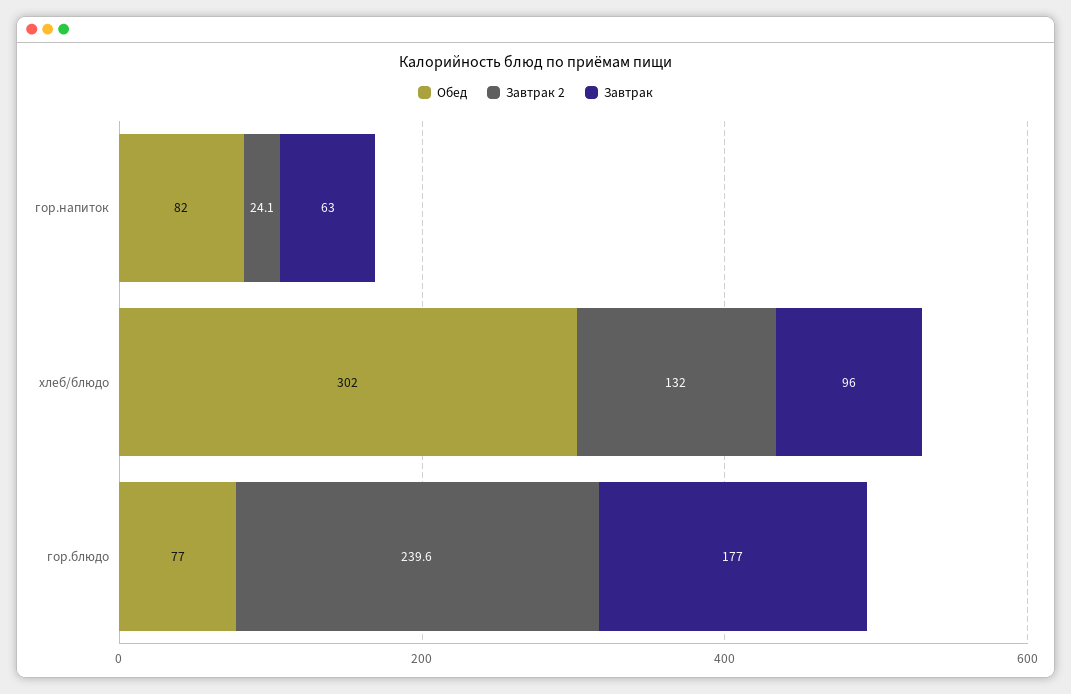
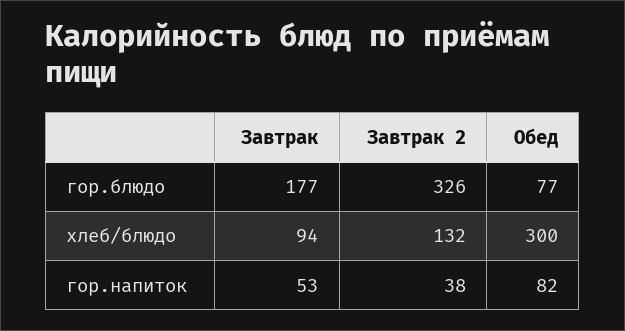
Завтрак 2, гор.напиток: 24.1 -> 38
Завтрак, гор.напиток: 63 -> 53
Обед, хлеб/блюдо: 302 -> 300
Завтрак, хлеб/блюдо: 96 -> 94
Завтрак 2, гор.блюдо: 239.6 -> 326

